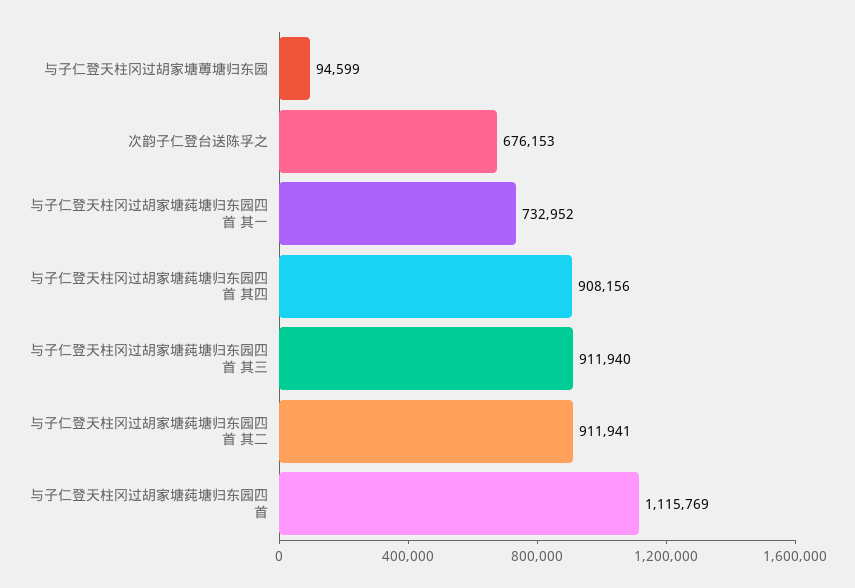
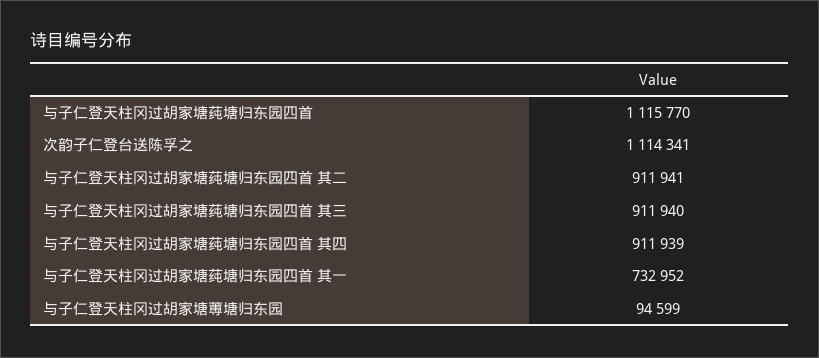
次韵子仁登台送陈孚之: 676153 -> 1114341
与子仁登天柱冈过胡家塘莼塘归东园四首 其四: 908156 -> 911939
与子仁登天柱冈过胡家塘莼塘归东园四首: 1115769 -> 1115770

